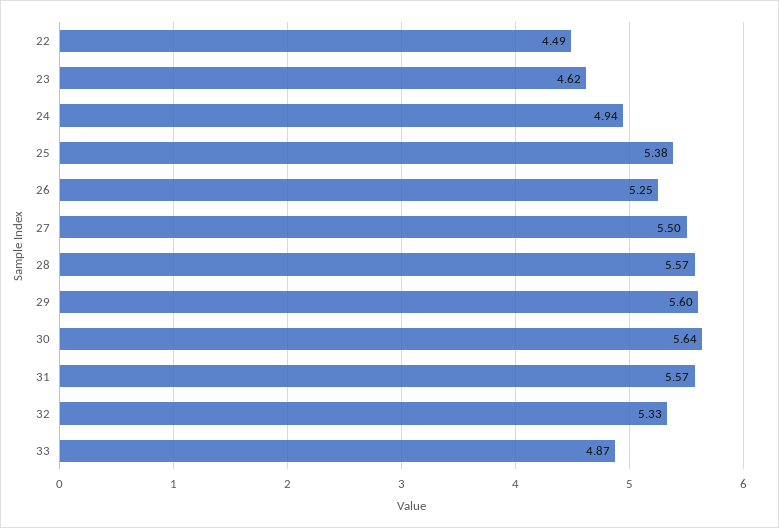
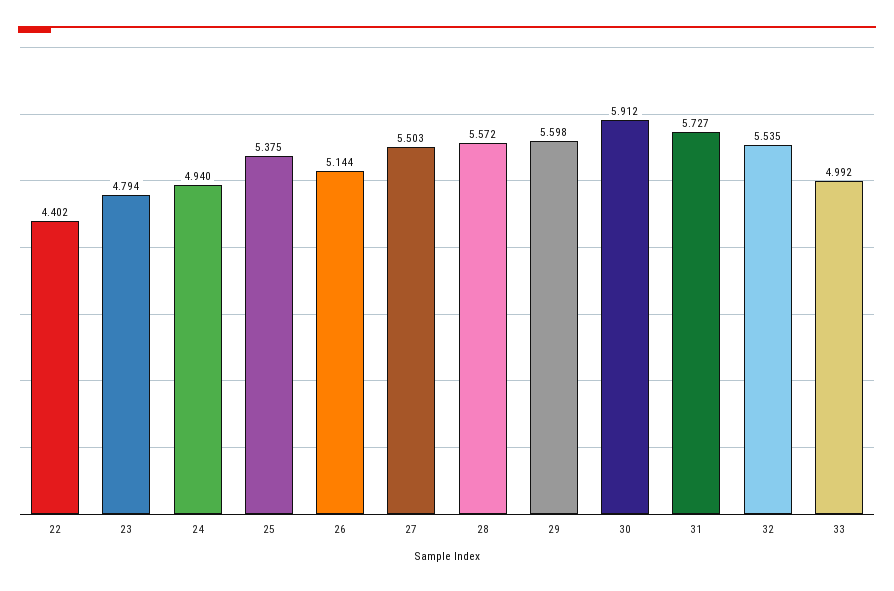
22: 4.49 -> 4.402
23: 4.62 -> 4.794
26: 5.25 -> 5.144
30: 5.64 -> 5.912
31: 5.57 -> 5.727
32: 5.33 -> 5.535
33: 4.87 -> 4.992

